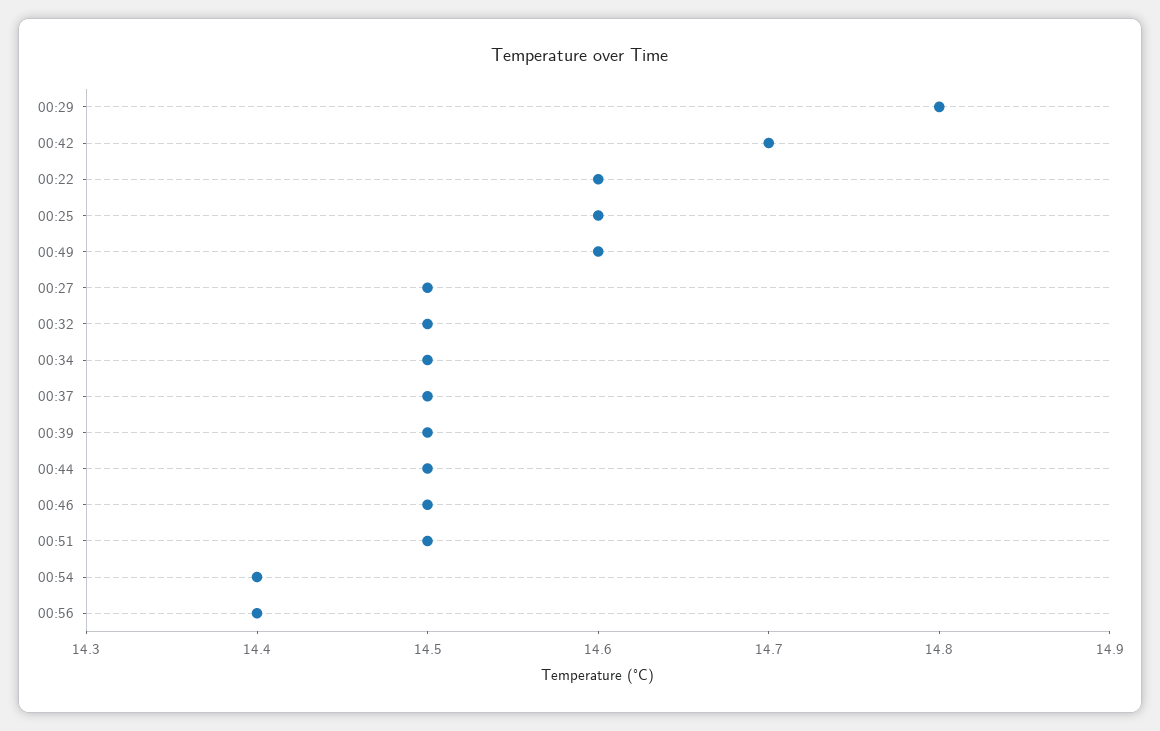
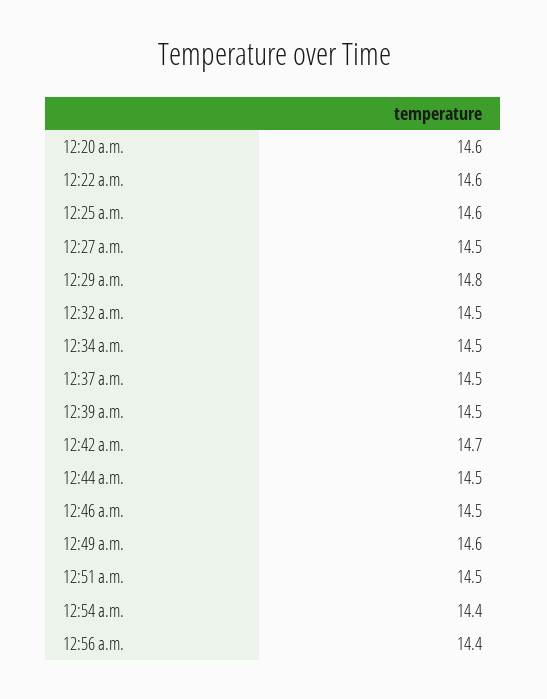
12:20 a.m.: none -> 14.6

